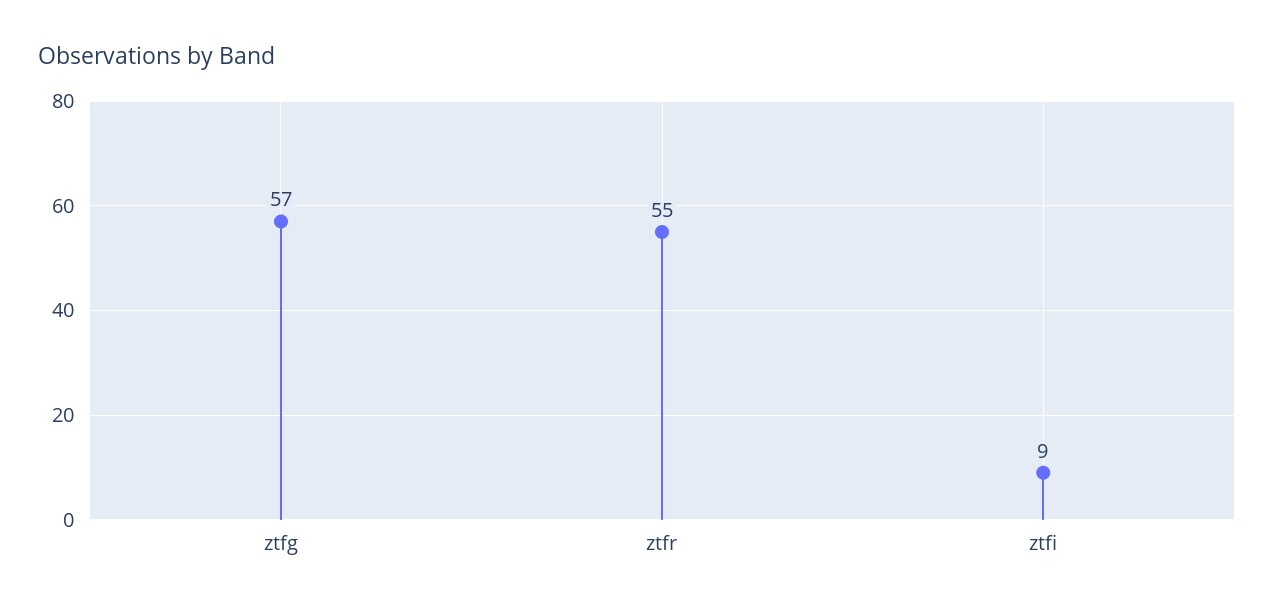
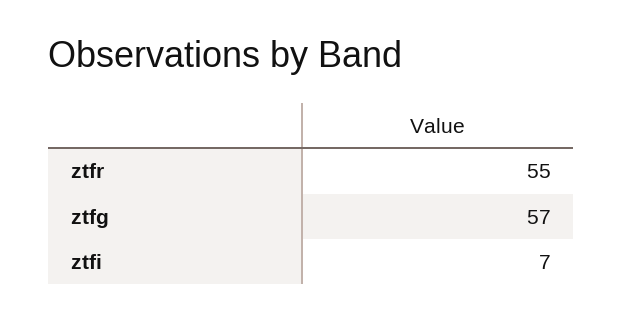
ztfi: 9 -> 7

